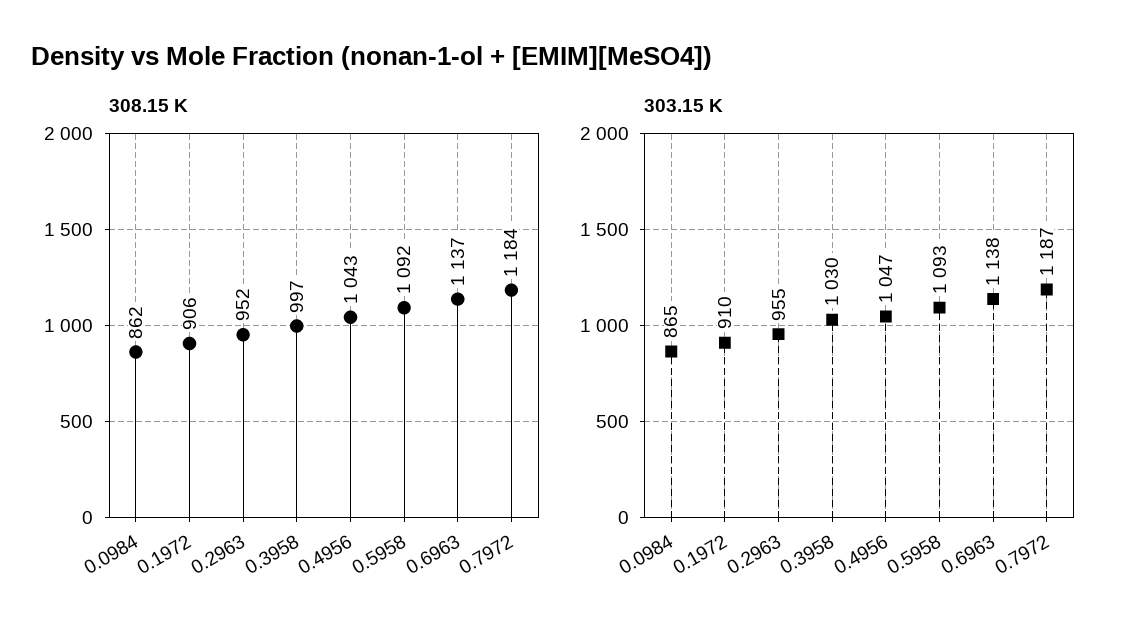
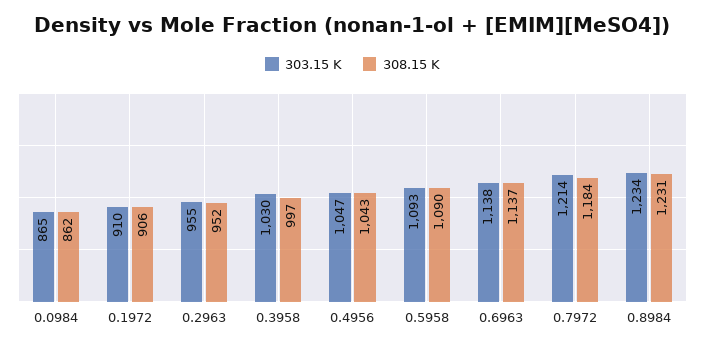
308.15 K, 0.5958: 1092 -> 1090
303.15 K, 0.7972: 1187 -> 1214
303.15 K, 0.8984: none -> 1234
308.15 K, 0.8984: none -> 1231

